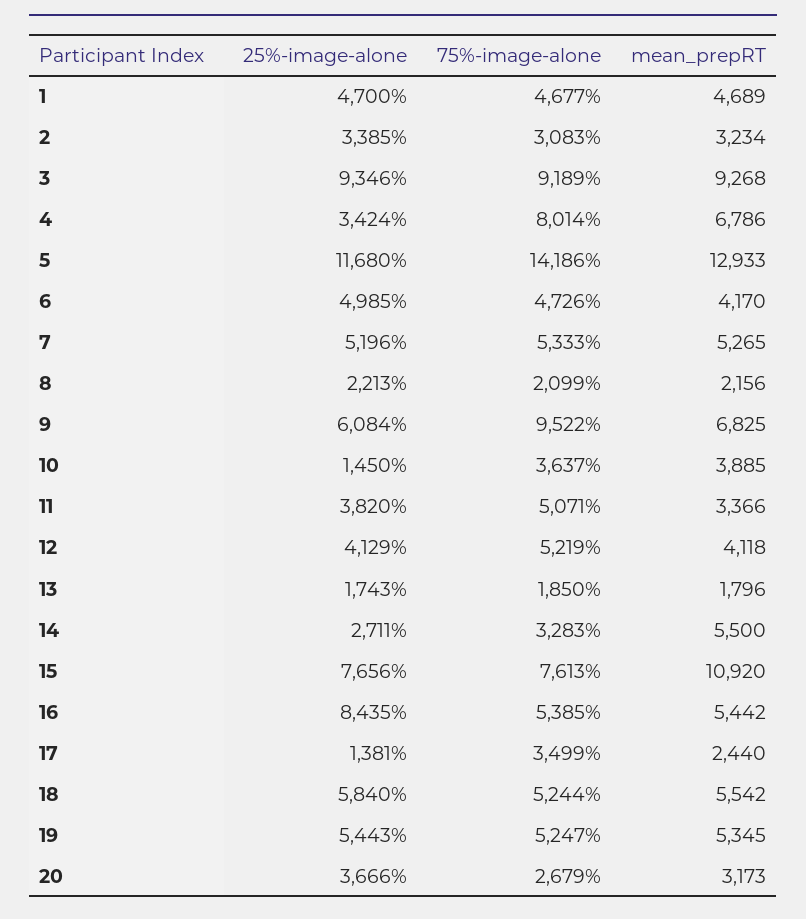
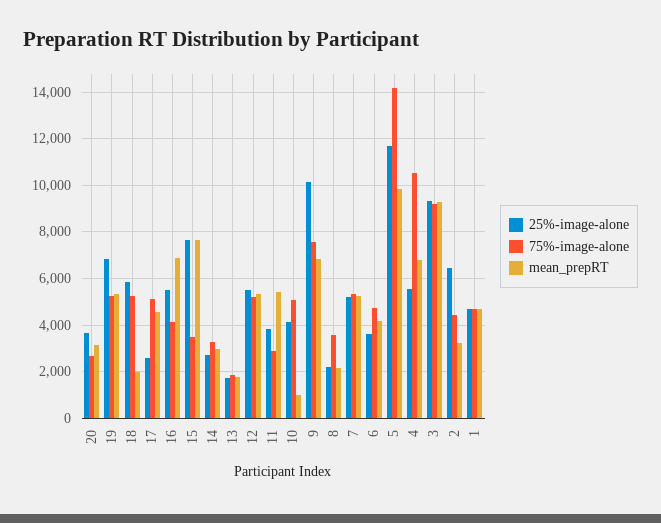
25%-image-alone, 2: 3385 -> 6500
75%-image-alone, 2: 3083 -> 4500
25%-image-alone, 4: 3424 -> 5500
75%-image-alone, 4: 8014 -> 10500
mean_prepRT, 5: 12933 -> 10000
25%-image-alone, 6: 4985 -> 3500
75%-image-alone, 8: 2099 -> 3500
25%-image-alone, 9: 6084 -> 10000
75%-image-alone, 9: 9522 -> 7500
25%-image-alone, 10: 1450 -> 4000
75%-image-alone, 10: 3637 -> 5000
mean_prepRT, 10: 3885 -> 1000
75%-image-alone, 11: 5071 -> 3000
mean_prepRT, 11: 3366 -> 5500
25%-image-alone, 12: 4129 -> 5500
mean_prepRT, 12: 4118 -> 5500
mean_prepRT, 14: 5500 -> 3000
75%-image-alone, 15: 7613 -> 3500
mean_prepRT, 15: 10920 -> 7500
25%-image-alone, 16: 8435 -> 5500
75%-image-alone, 16: 5385 -> 4000
mean_prepRT, 16: 5442 -> 7000
25%-image-alone, 17: 1381 -> 2500
75%-image-alone, 17: 3499 -> 5000
mean_prepRT, 17: 2440 -> 4500
mean_prepRT, 18: 5542 -> 2000
25%-image-alone, 19: 5443 -> 7000

